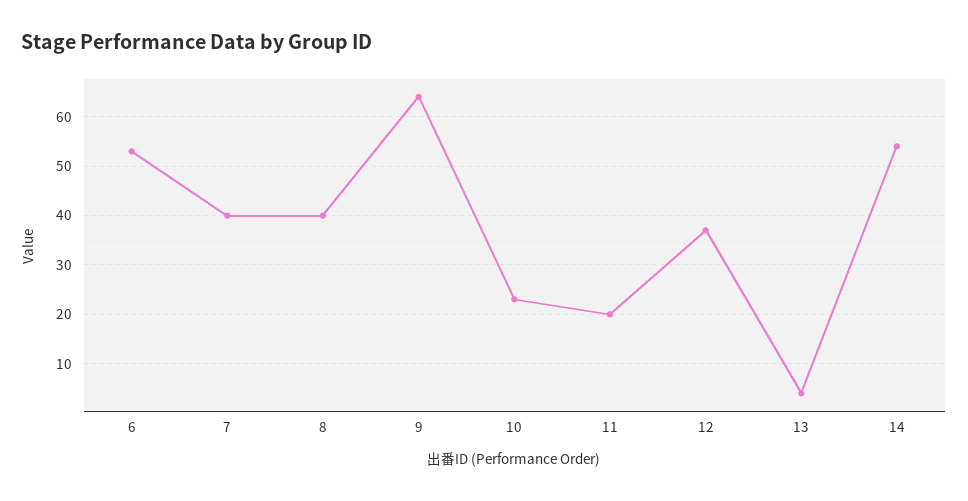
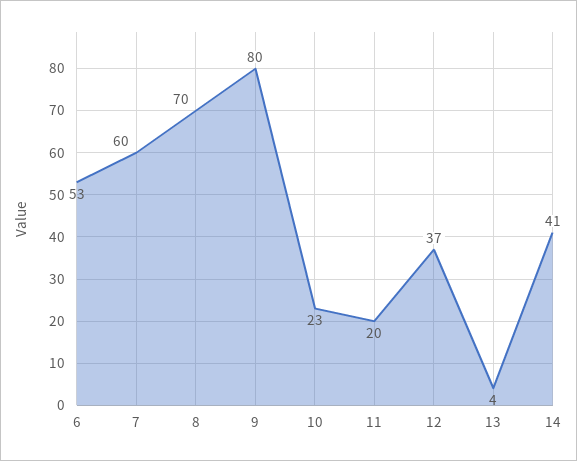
7: 40 -> 60
8: 40 -> 70
9: 65 -> 80
14: 55 -> 41

